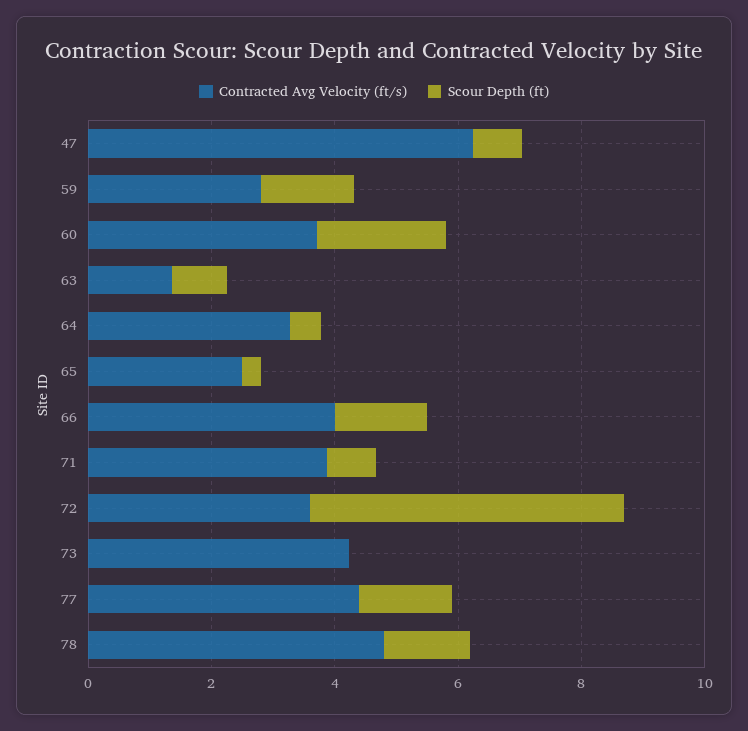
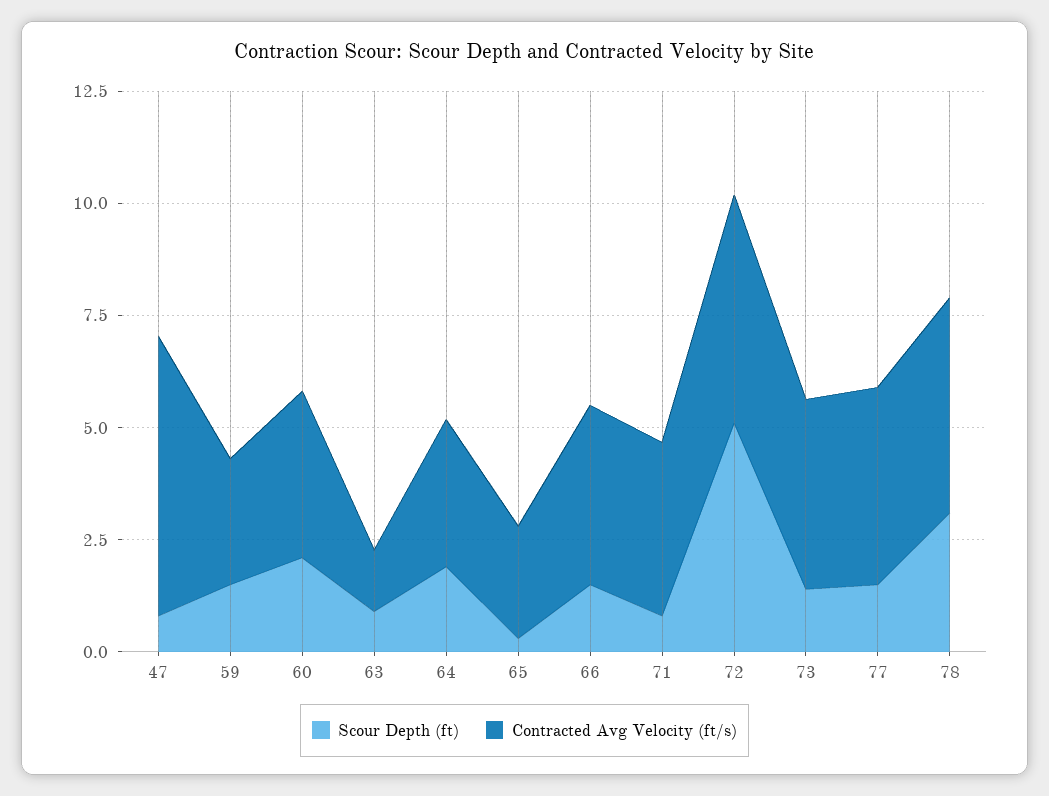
Scour Depth (ft), 64: 0.5 -> 2
Contracted Avg Velocity (ft/s), 72: 3.5 -> 5
Scour Depth (ft), 73: 0 -> 1.5
Scour Depth (ft), 78: 1.5 -> 3

